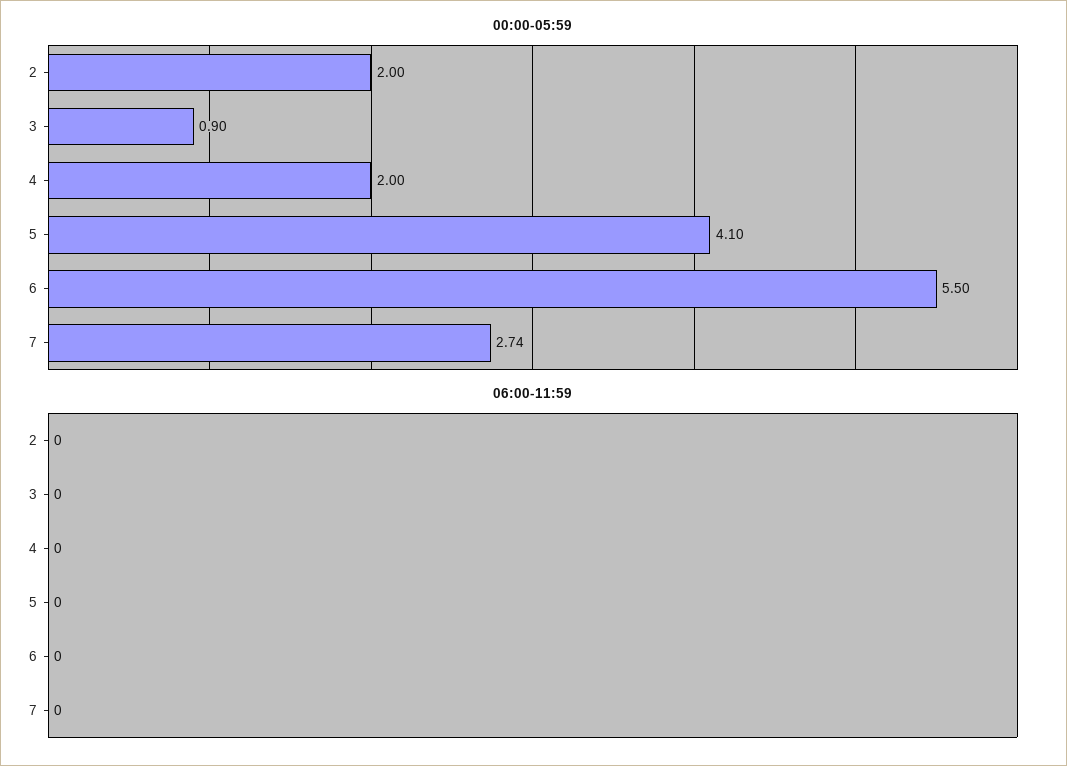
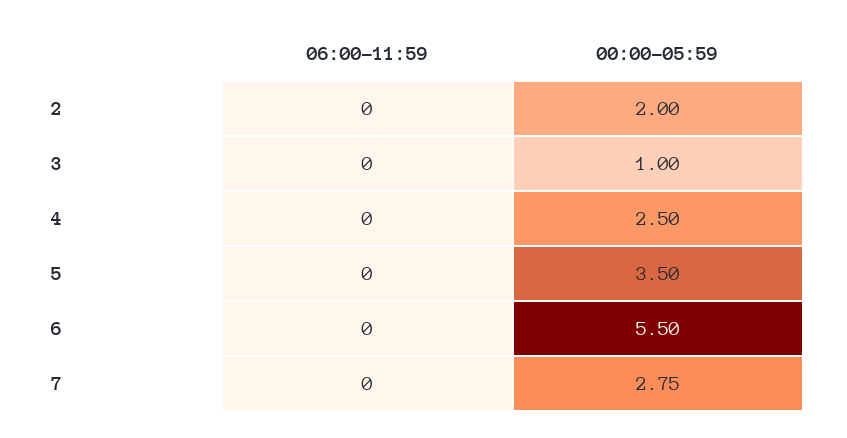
00:00-05:59, 3: 0.9 -> 1
00:00-05:59, 4: 2 -> 2.5
00:00-05:59, 5: 4.1 -> 3.5
00:00-05:59, 7: 2.74 -> 2.75

